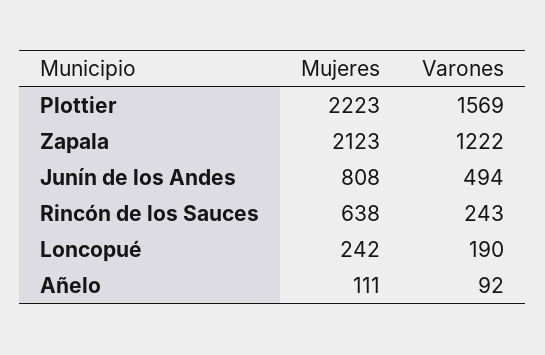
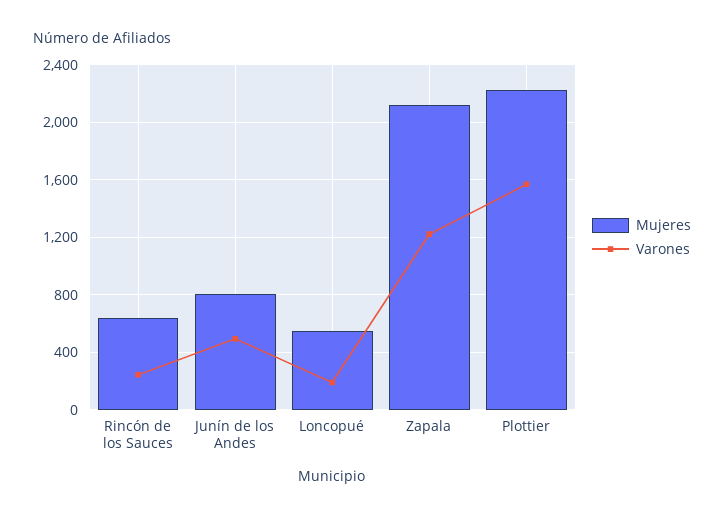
Mujeres, Loncopué: 242 -> 550
Mujeres, Añelo: 111 -> none
Varones, Añelo: 92 -> none

